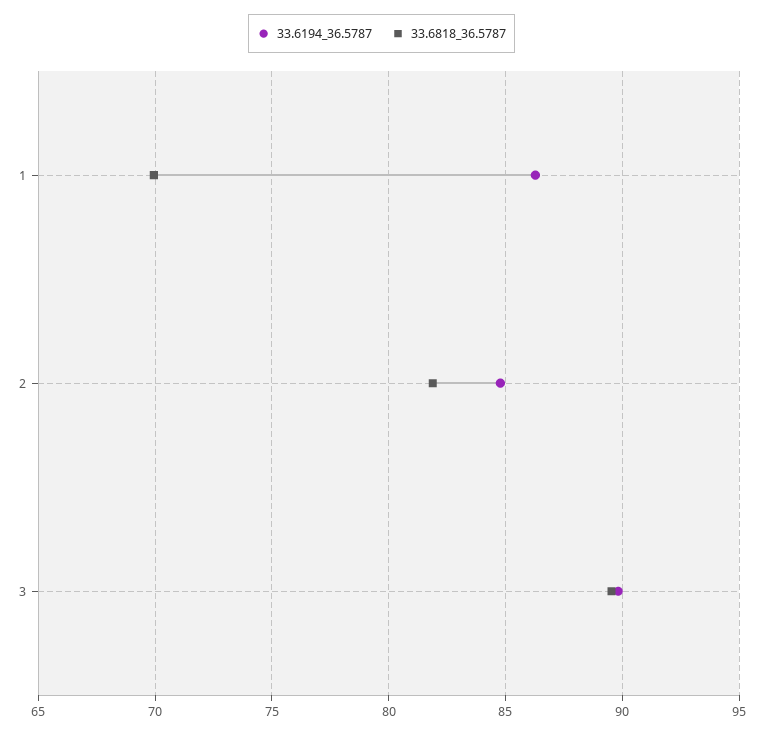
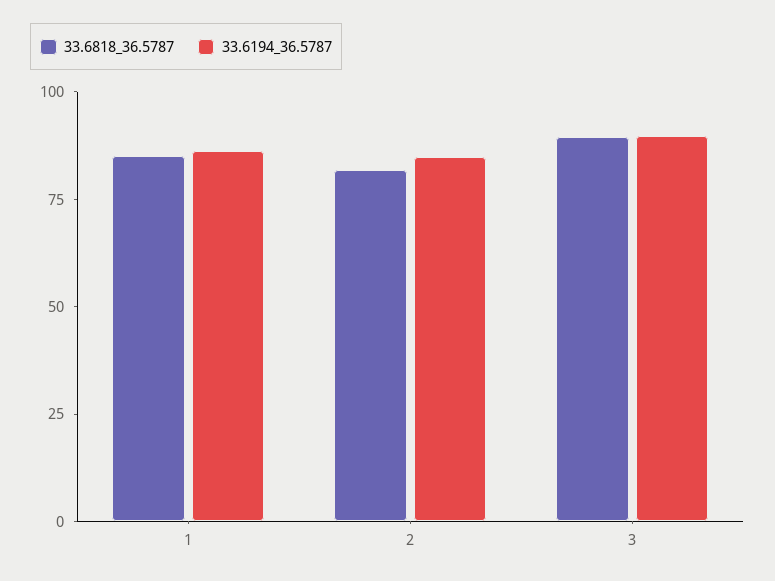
33.6818_36.5787, 1: 70 -> 85

